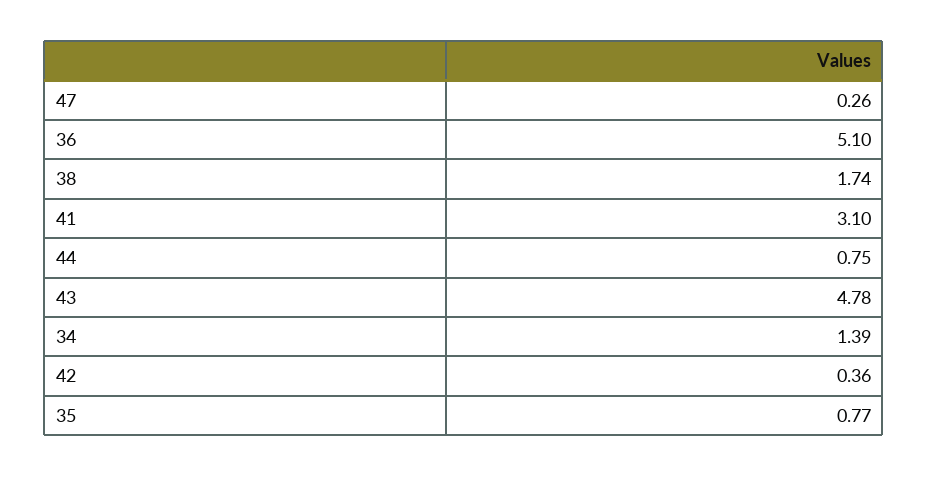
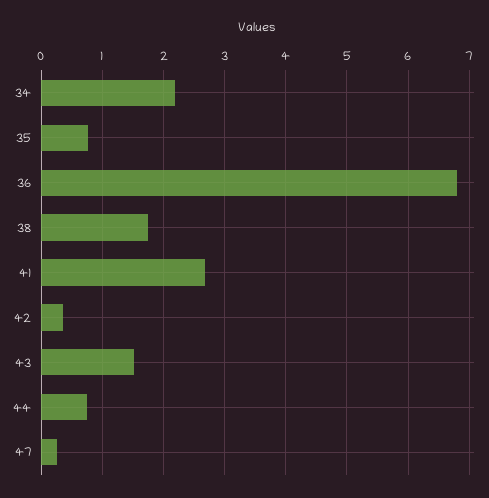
36: 5.1 -> 6.8
41: 3.1 -> 2.7
43: 4.78 -> 1.5
34: 1.39 -> 2.2

